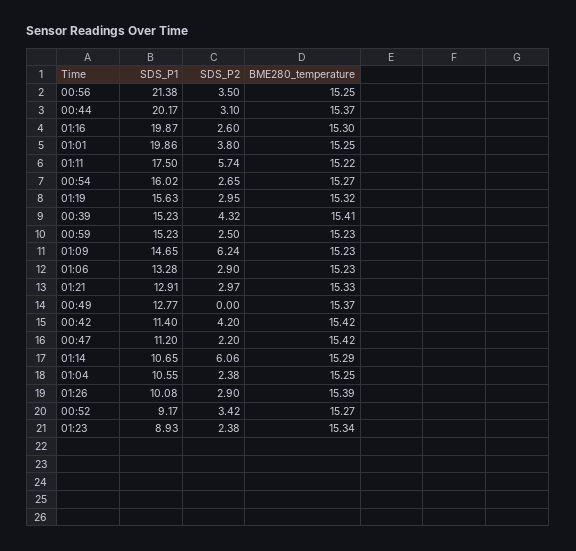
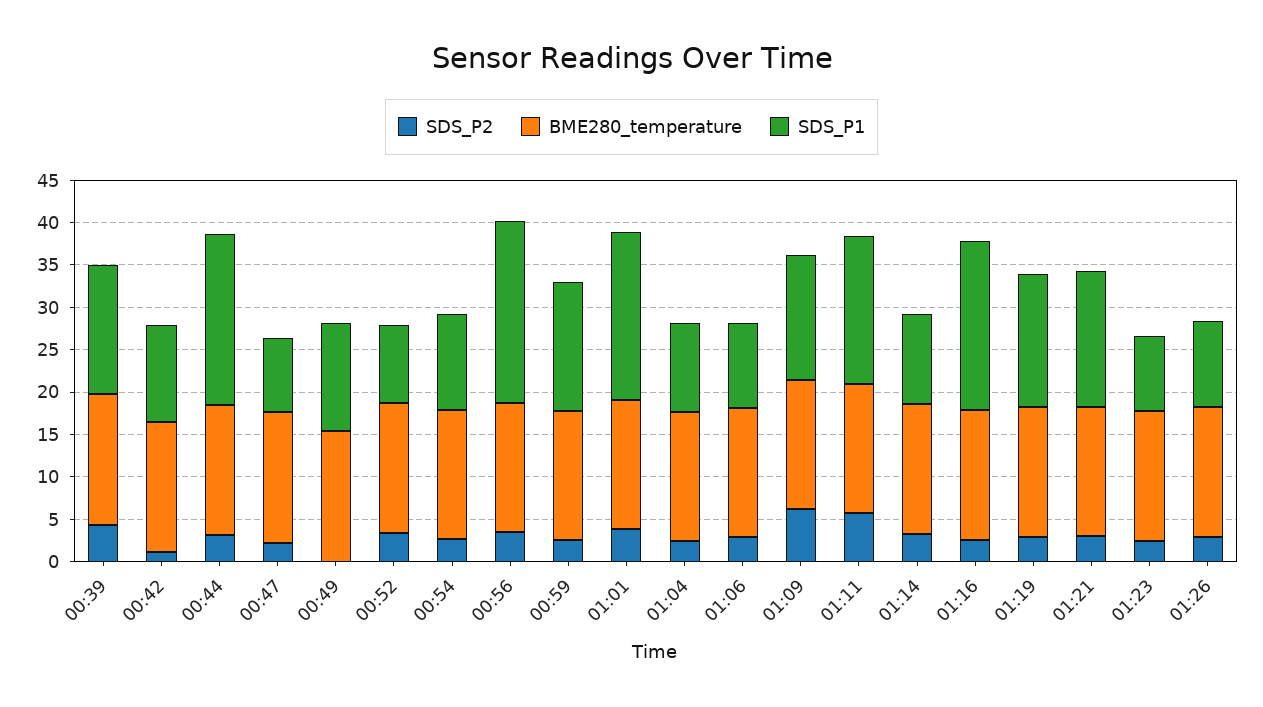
SDS_P1, 00:54: 16.02 -> 11
SDS_P1, 01:06: 13.28 -> 10
SDS_P1, 01:21: 12.91 -> 16
SDS_P2, 00:42: 4.2 -> 1
SDS_P1, 00:47: 11.2 -> 9
SDS_P2, 01:14: 6.06 -> 3

